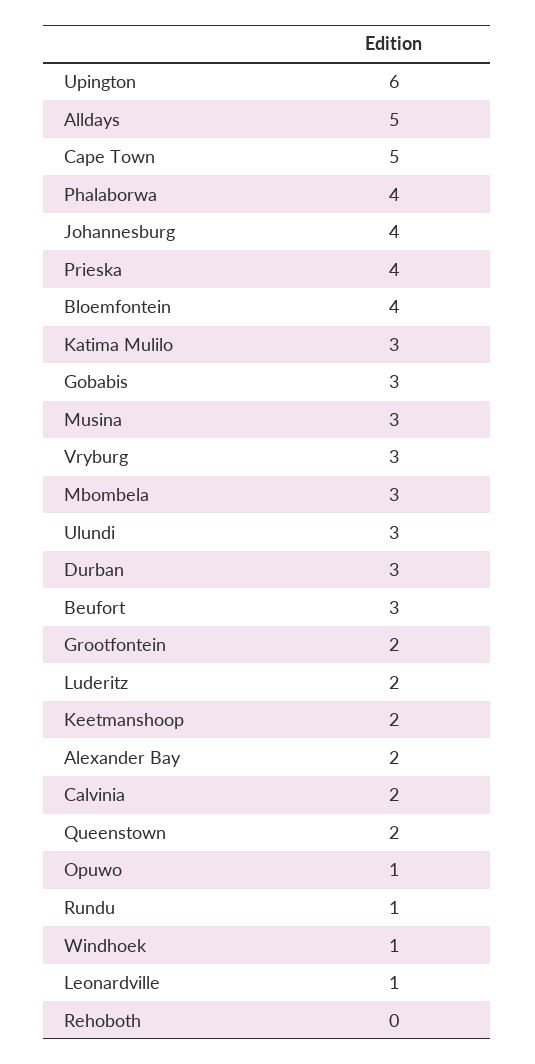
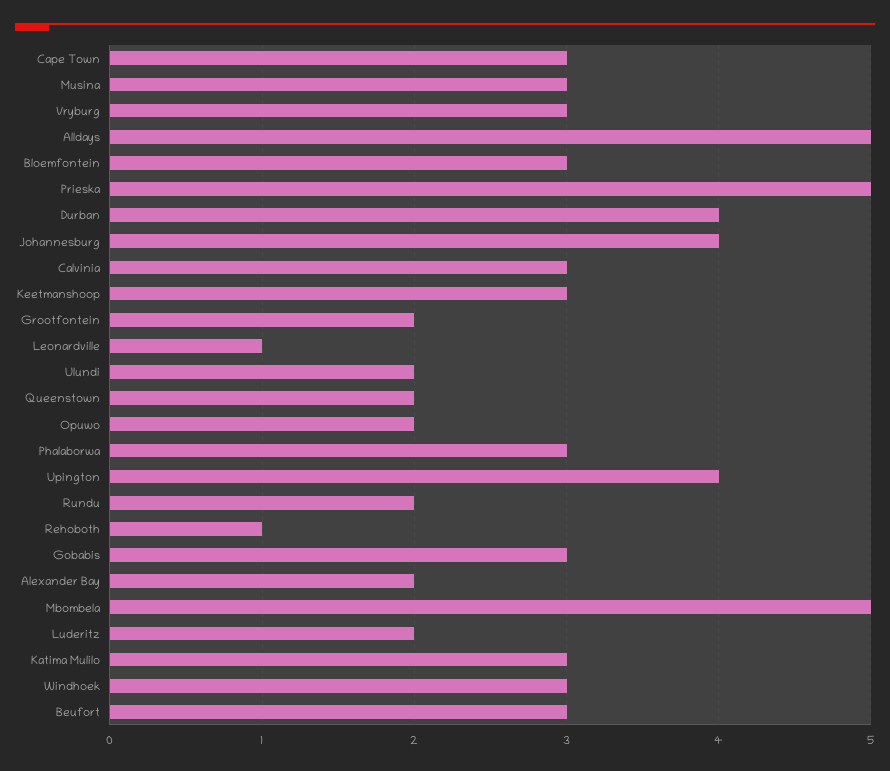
Upington: 6 -> 4
Cape Town: 5 -> 3
Phalaborwa: 4 -> 3
Prieska: 4 -> 5
Bloemfontein: 4 -> 3
Mbombela: 3 -> 5
Ulundi: 3 -> 2
Durban: 3 -> 4
Keetmanshoop: 2 -> 3
Calvinia: 2 -> 3
Opuwo: 1 -> 2
Rundu: 1 -> 2
Windhoek: 1 -> 3
Rehoboth: 0 -> 1

